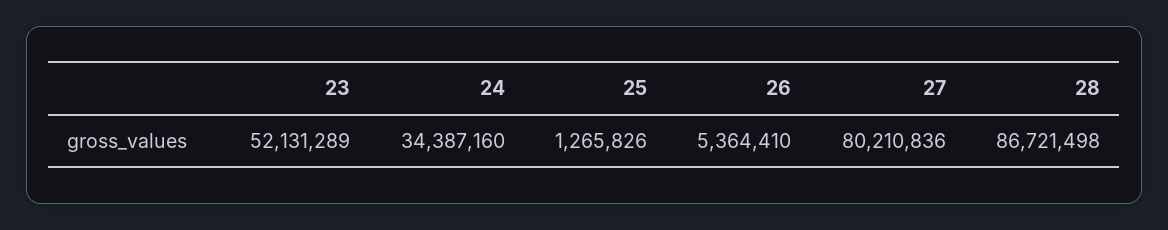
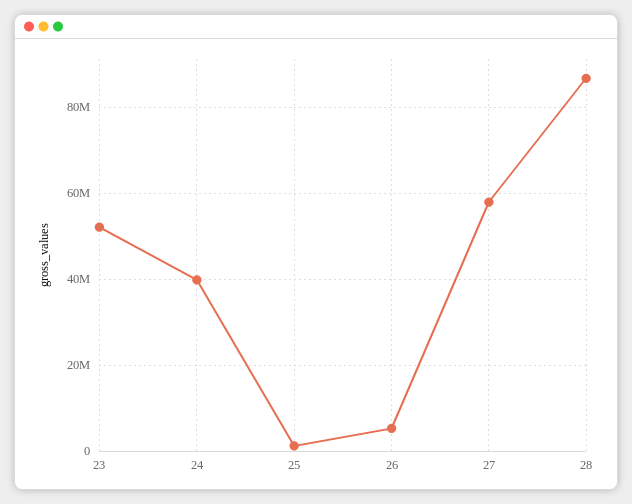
24: 34387160 -> 40000000
27: 80210836 -> 58000000

